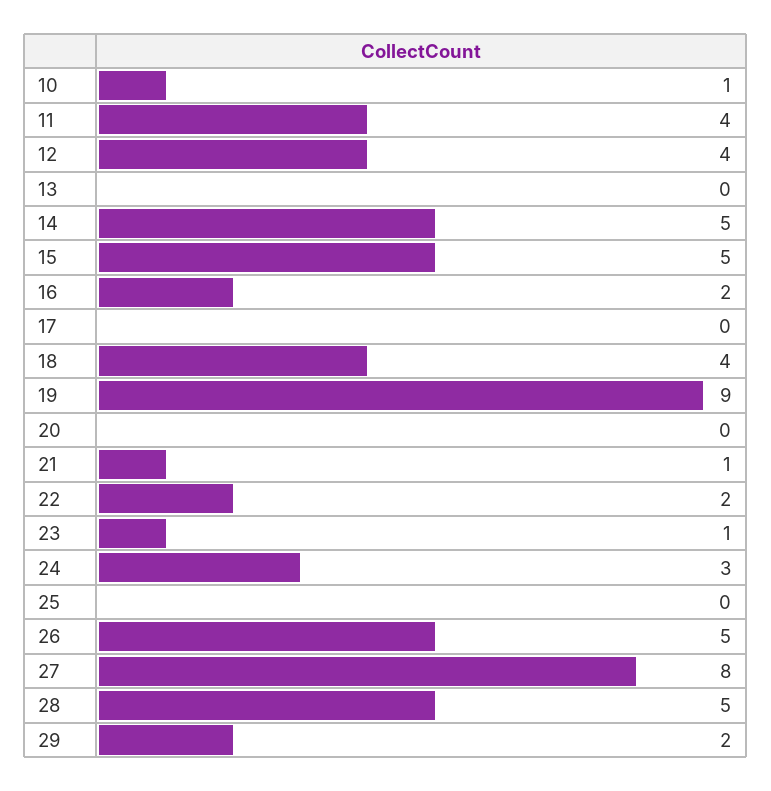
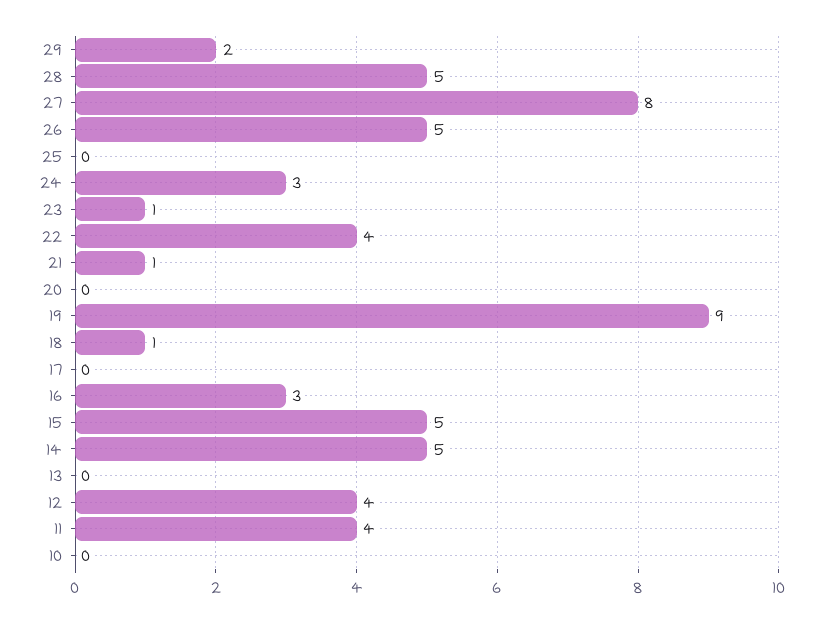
10: 1 -> 0
16: 2 -> 3
18: 4 -> 1
22: 2 -> 4

